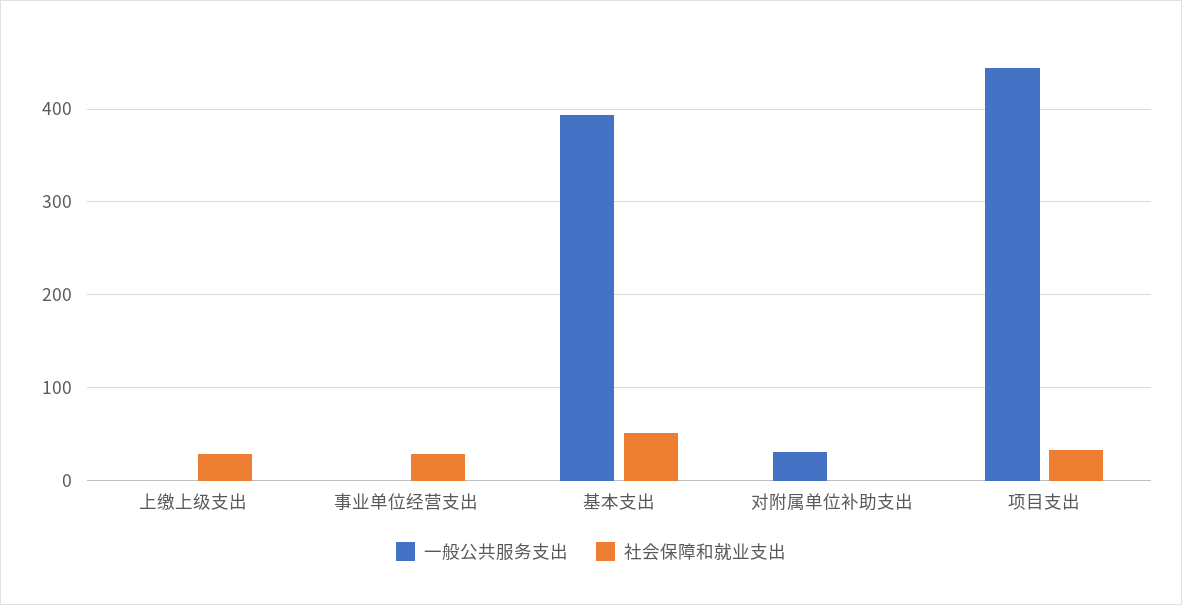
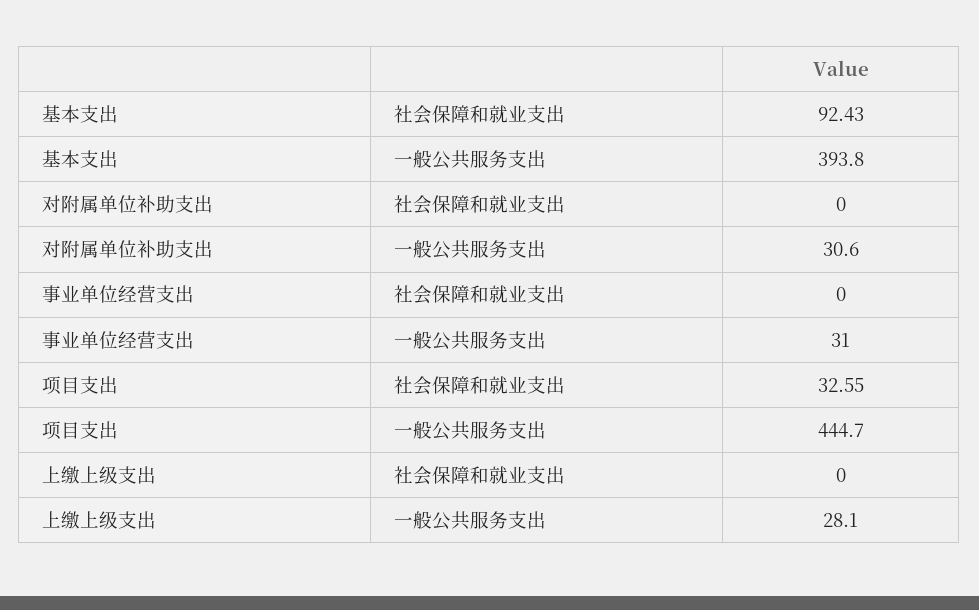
一般公共服务支出, 上缴上级支出: 0 -> 28.1
社会保障和就业支出, 上缴上级支出: 30 -> 0
一般公共服务支出, 事业单位经营支出: 0 -> 31
社会保障和就业支出, 事业单位经营支出: 30 -> 0
社会保障和就业支出, 基本支出: 50 -> 92.43

